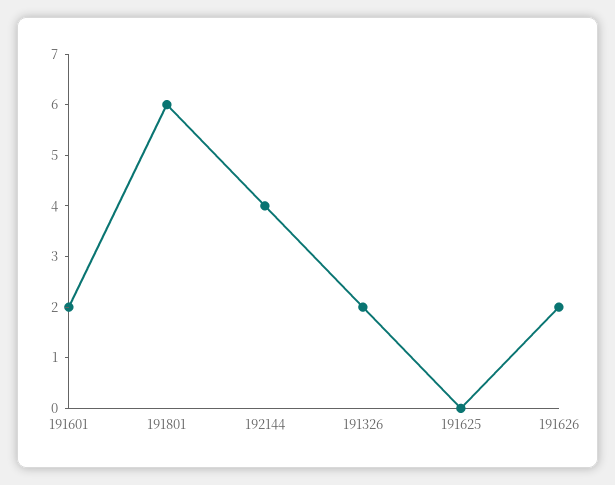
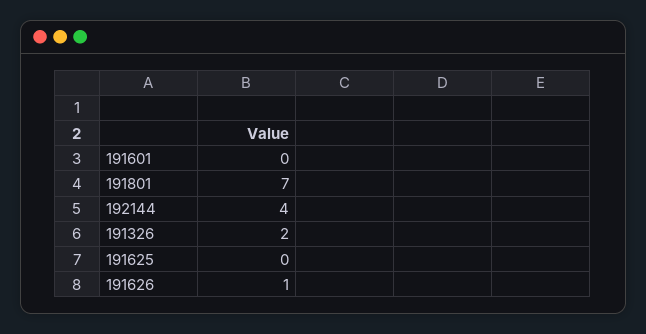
191601: 2 -> 0
191801: 6 -> 7
191626: 2 -> 1

